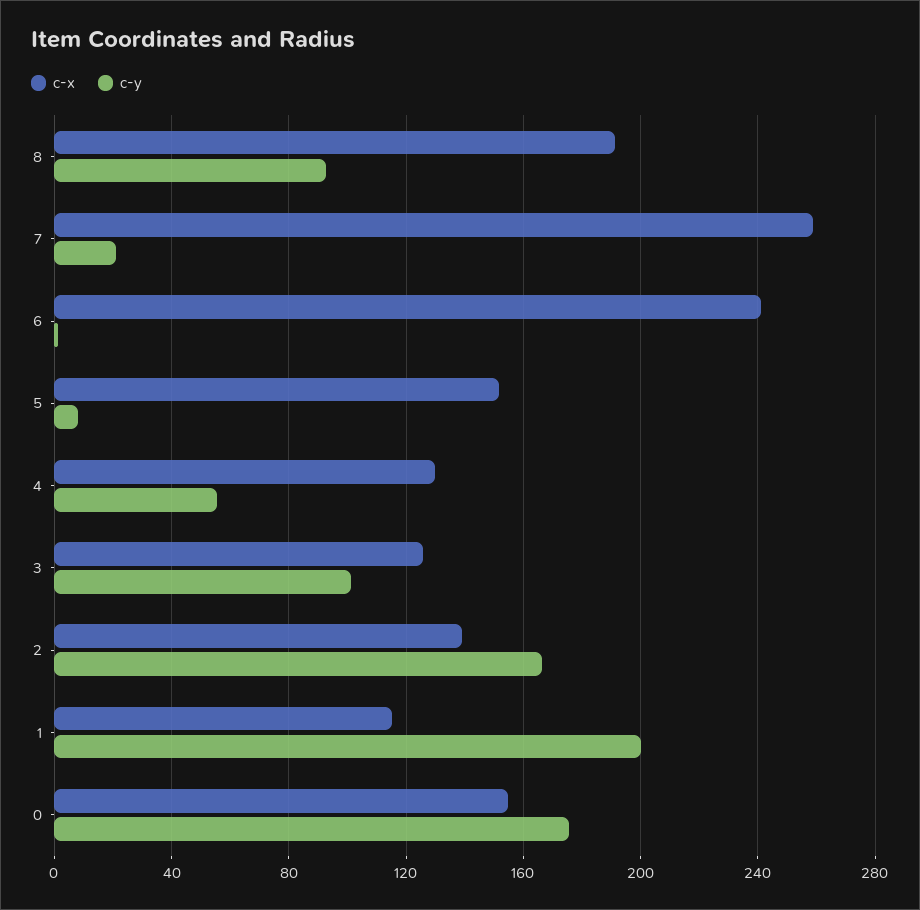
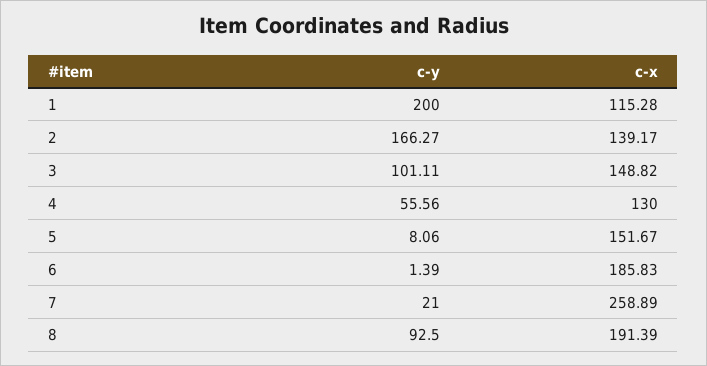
c-x, 6: 240 -> 185.83
c-x, 3: 125 -> 148.82
c-x, 0: 155 -> none
c-y, 0: 175 -> none

